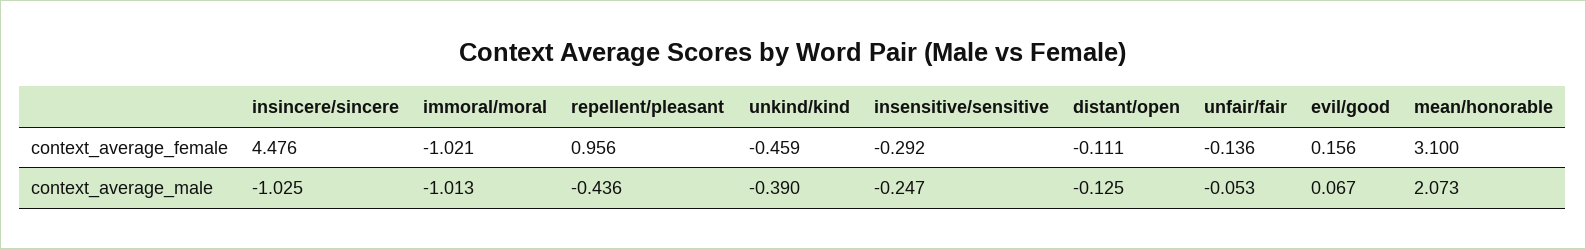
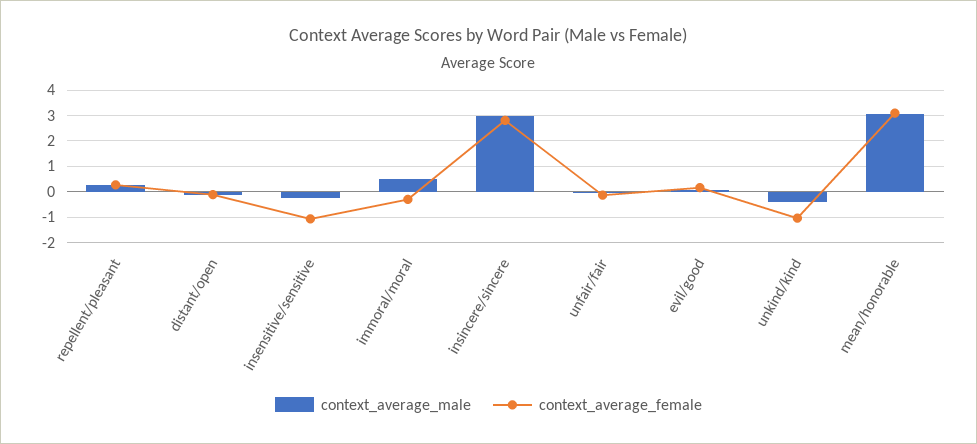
context_average_female, insincere/sincere: 4.476 -> 2.75
context_average_female, immoral/moral: -1.021 -> -0.25
context_average_female, repellent/pleasant: 0.956 -> 0.25
context_average_female, unkind/kind: -0.459 -> -1
context_average_female, insensitive/sensitive: -0.292 -> -1
context_average_male, insincere/sincere: -1.025 -> 3
context_average_male, immoral/moral: -1.013 -> 0.5
context_average_male, repellent/pleasant: -0.436 -> 0.25
context_average_male, mean/honorable: 2.073 -> 3

